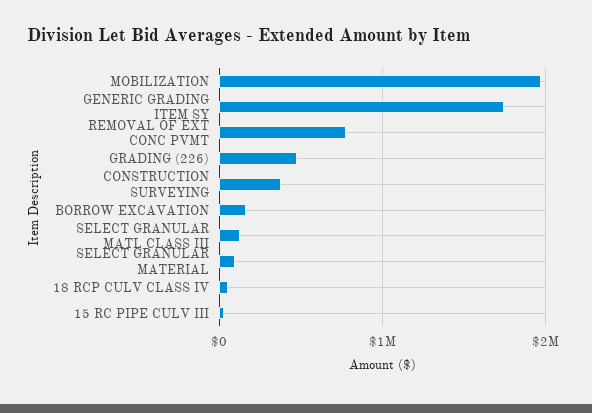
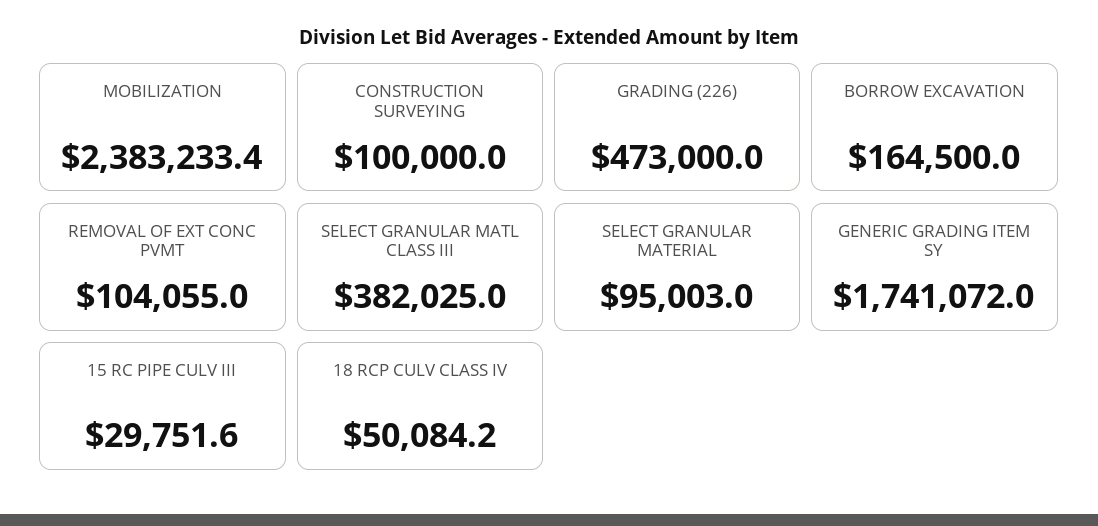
MOBILIZATION: 2000000 -> 2383233.4
REMOVAL OF EXT CONC PVMT: 800000 -> 104055
CONSTRUCTION SURVEYING: 400000 -> 100000
SELECT GRANULAR MATL CLASS III: 100000 -> 382025

